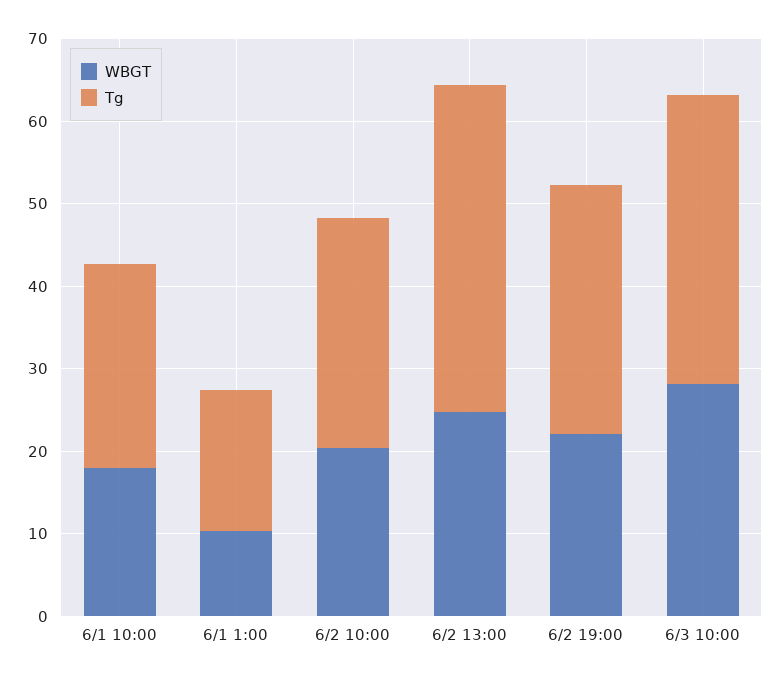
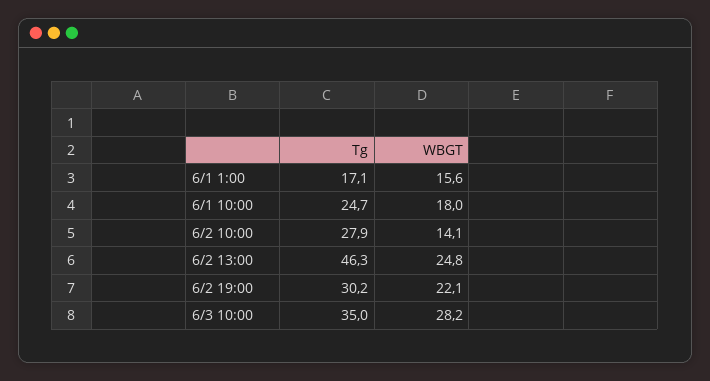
WBGT, 6/1 1:00: 10 -> 15.6
WBGT, 6/2 10:00: 20 -> 14.1
Tg, 6/2 13:00: 40 -> 46.3

